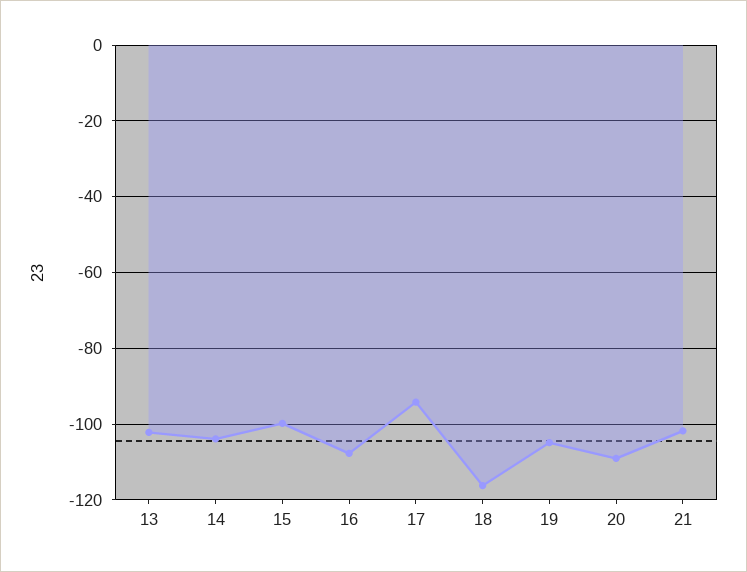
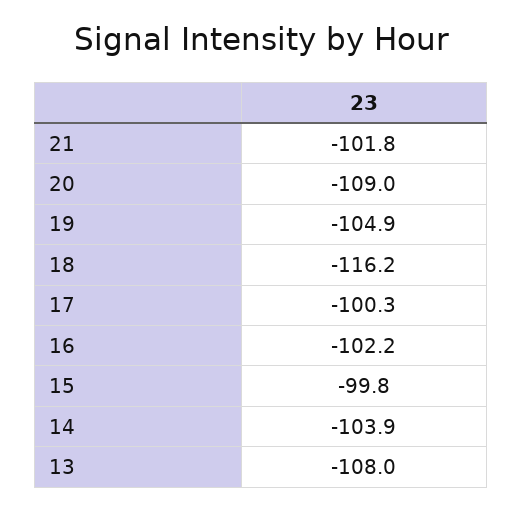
13: -102 -> -108
16: -108 -> -102.2
17: -94 -> -100.3

